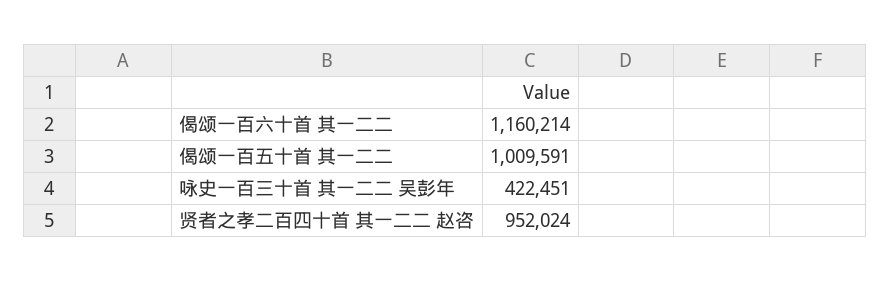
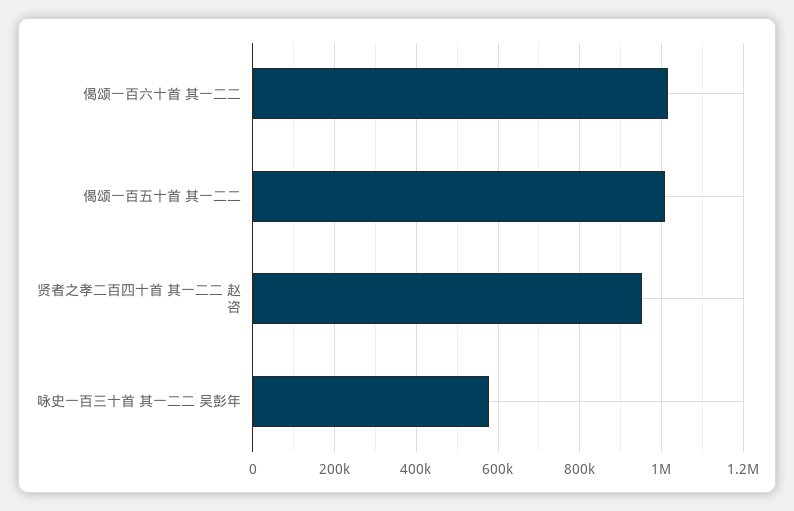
偈颂一百六十首 其一二二: 1160214 -> 1020000
咏史一百三十首 其一二二 吴彭年: 422451 -> 580000

